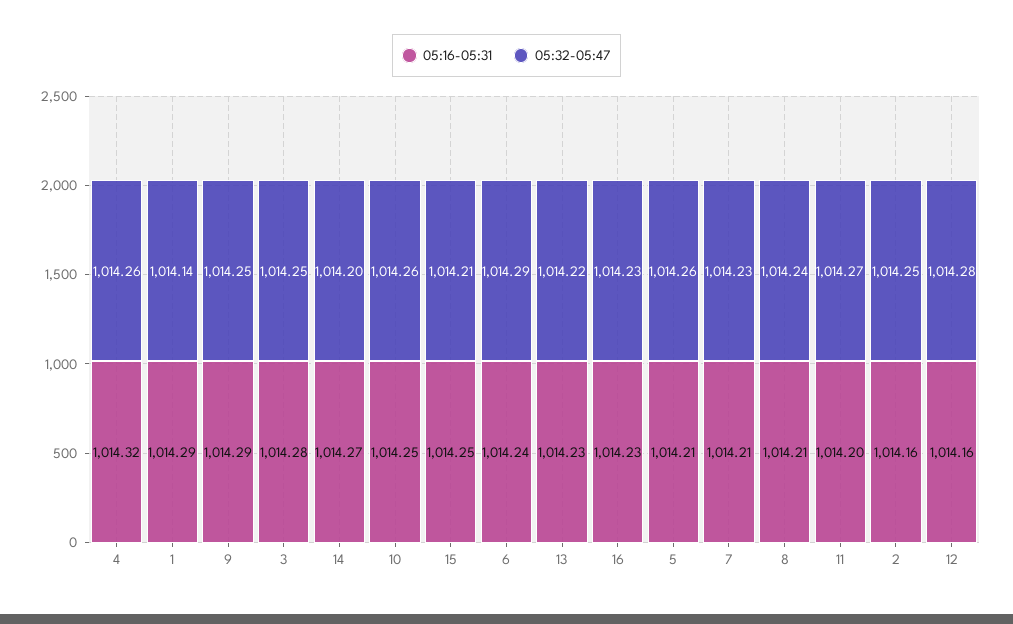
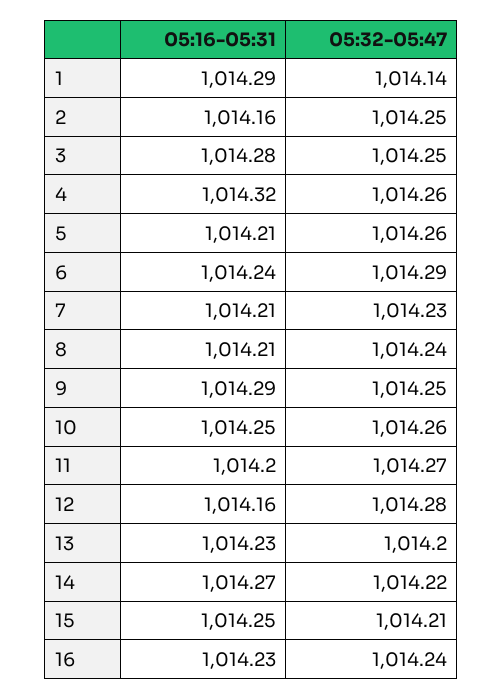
05:32-05:47, 14: 1014.2 -> 1014.22
05:32-05:47, 13: 1014.22 -> 1014.2
05:32-05:47, 16: 1014.23 -> 1014.24

